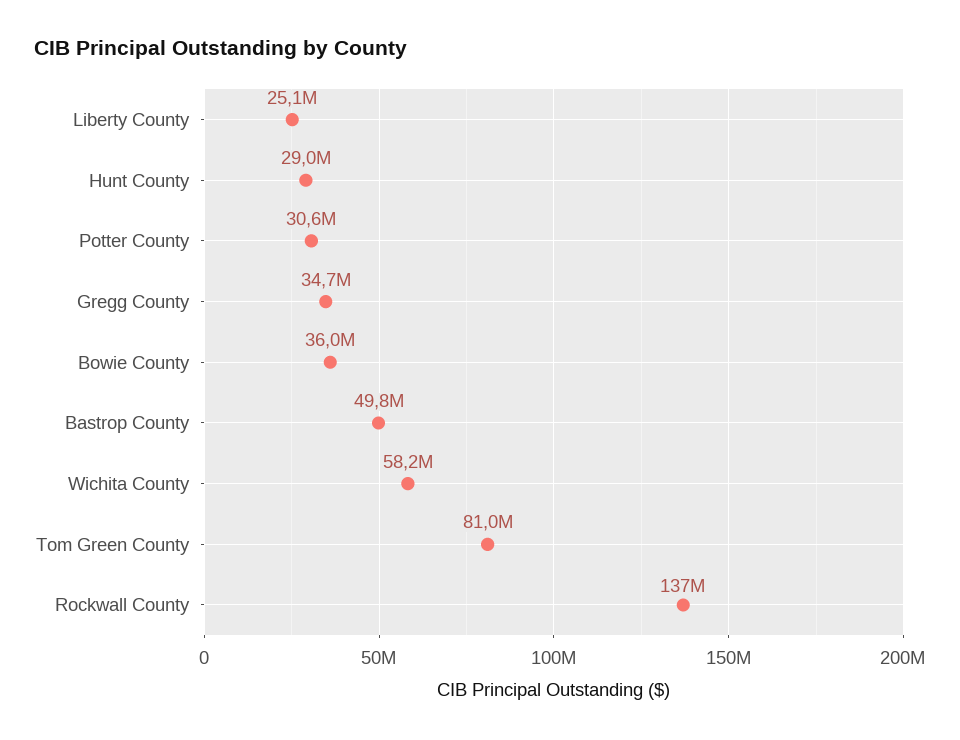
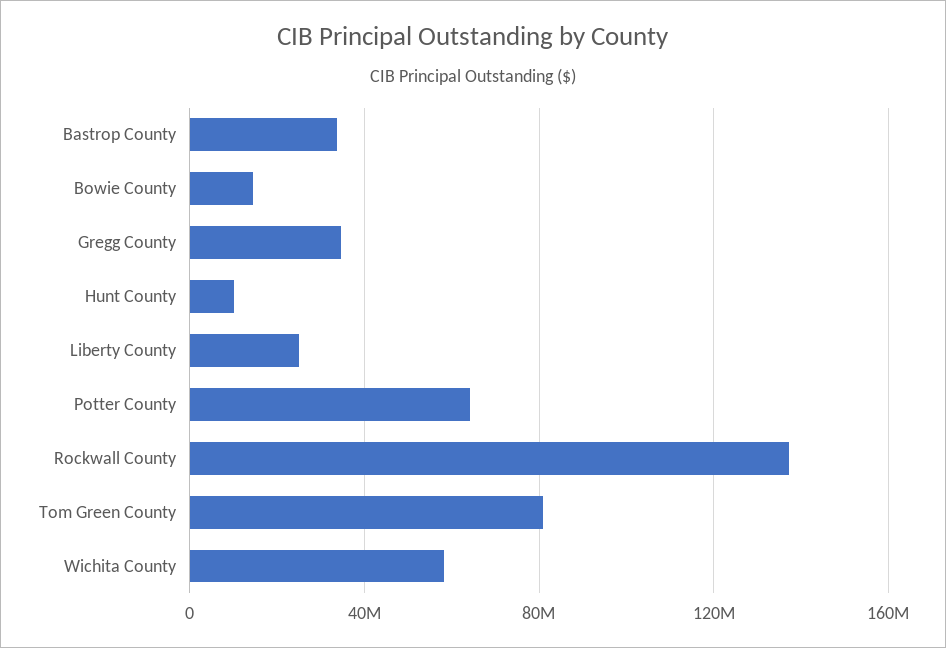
Hunt County: 29000000 -> 10000000
Potter County: 30600000 -> 65000000
Bowie County: 36000000 -> 15000000
Bastrop County: 49800000 -> 35000000

